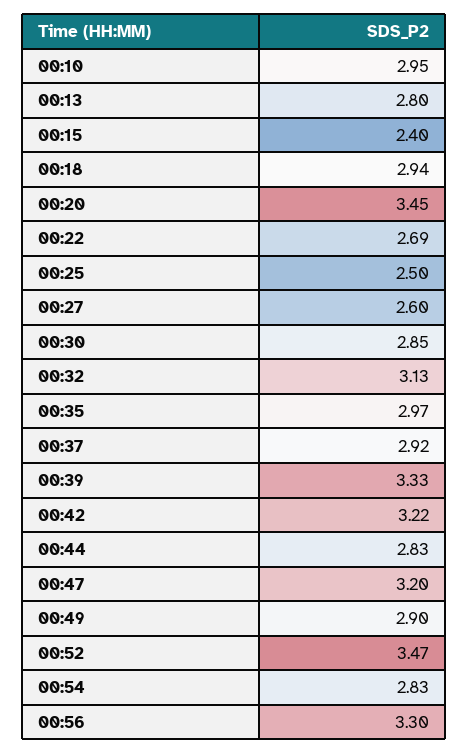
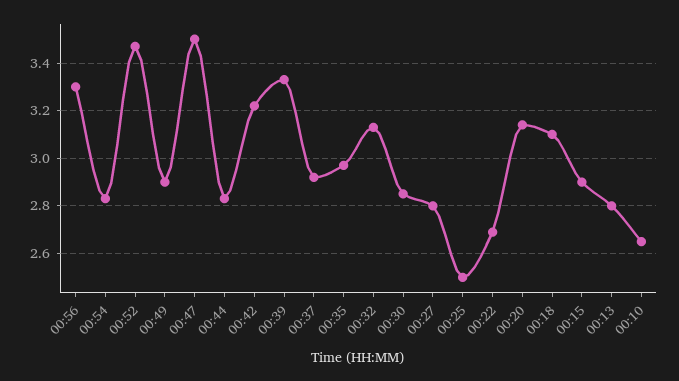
00:10: 2.95 -> 2.65
00:15: 2.4 -> 2.9
00:18: 2.94 -> 3.1
00:20: 3.45 -> 3.15
00:27: 2.6 -> 2.8
00:47: 3.2 -> 3.5

